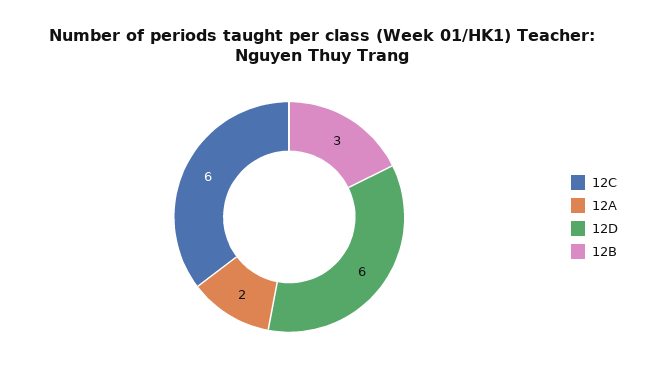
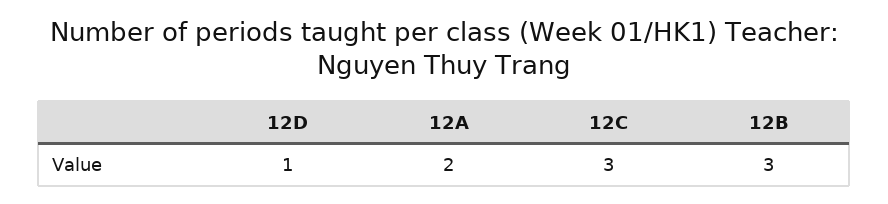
12C: 6 -> 3
12D: 6 -> 1

